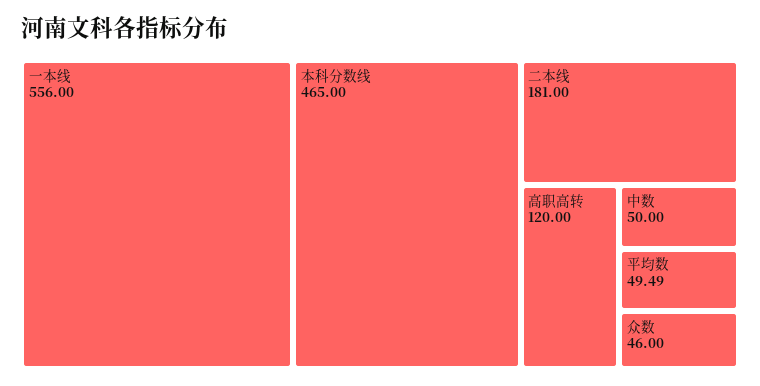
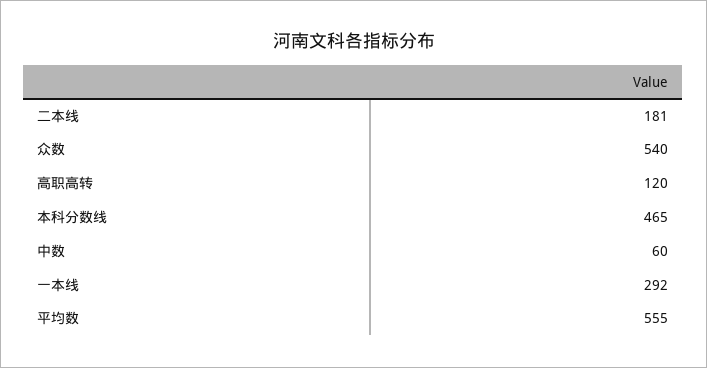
一本线: 556 -> 292
中数: 50 -> 60
平均数: 49.49 -> 555
众数: 46 -> 540

